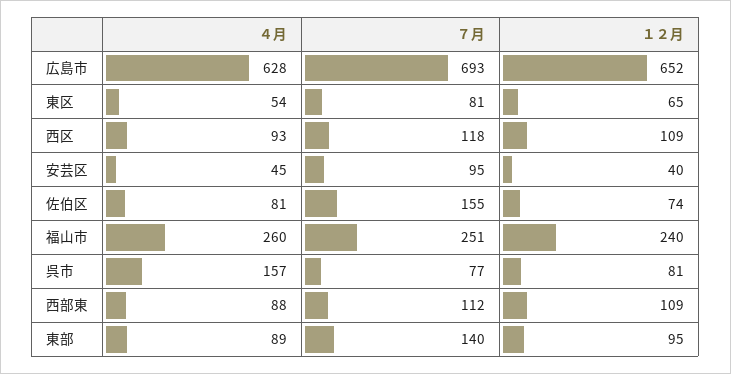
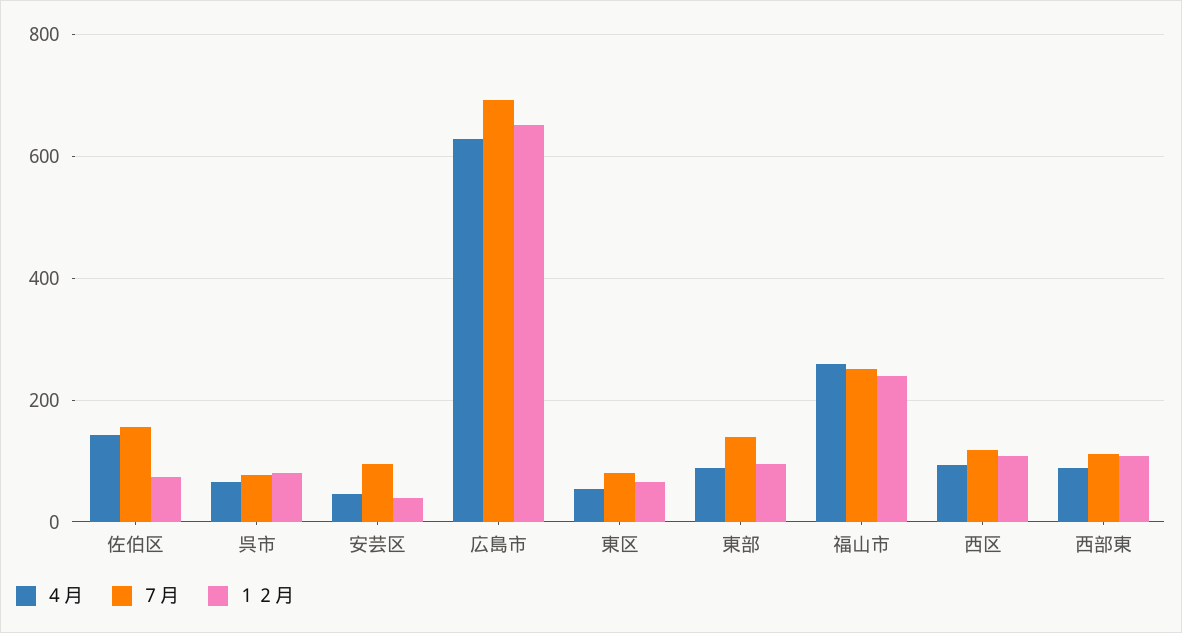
４月, 佐伯区: 81 -> 140
４月, 呉市: 157 -> 60

